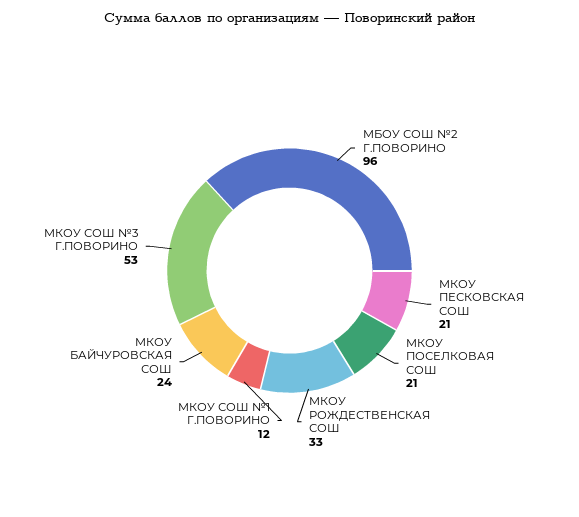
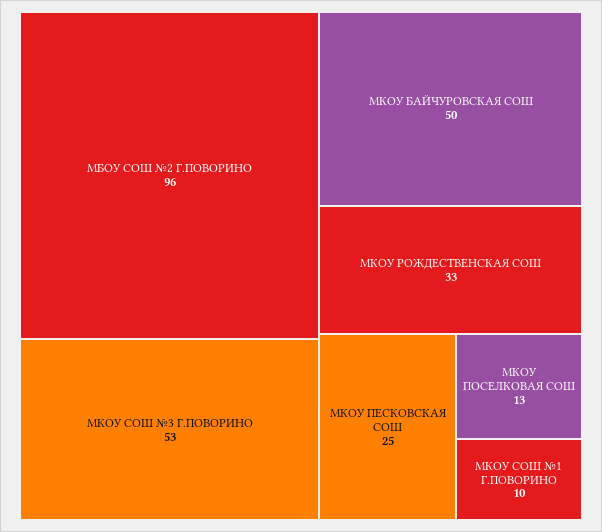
МКОУ ПЕСКОВСКАЯ СОШ: 21 -> 25
МКОУ ПОСЕЛКОВАЯ СОШ: 21 -> 13
МКОУ СОШ №1 Г.ПОВОРИНО: 12 -> 10
МКОУ БАЙЧУРОВСКАЯ СОШ: 24 -> 50

